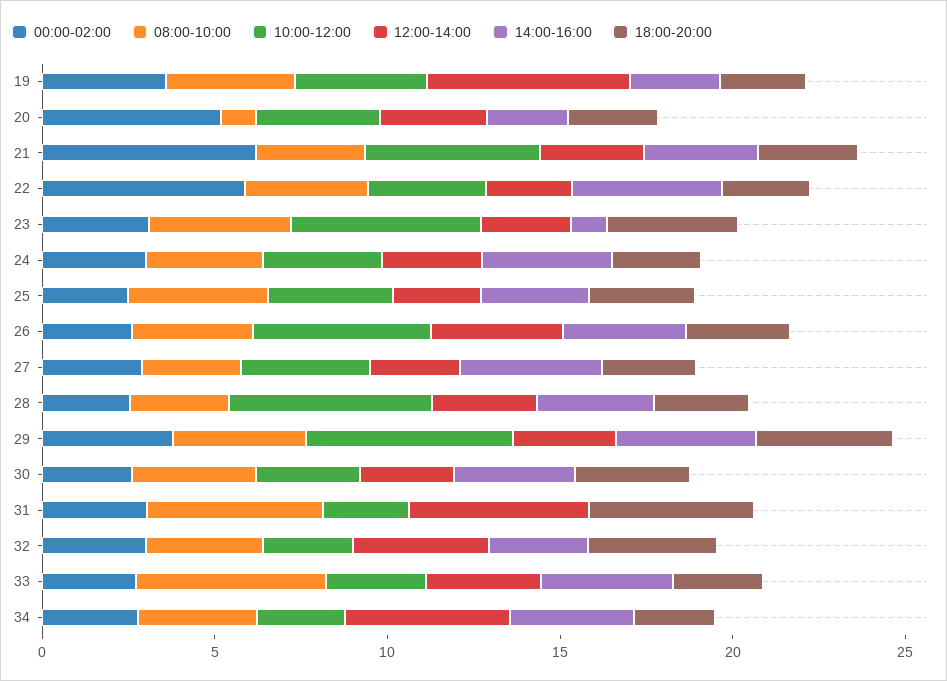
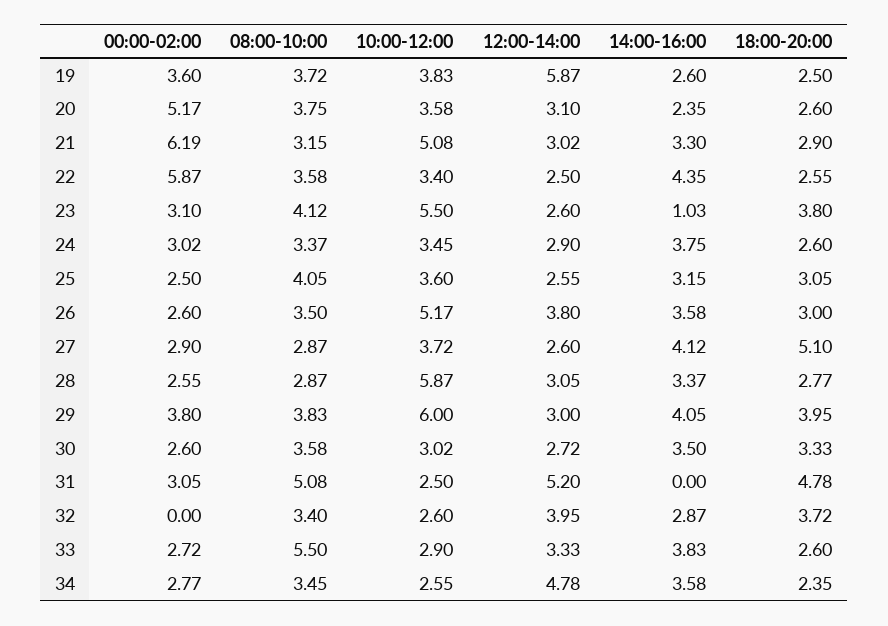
08:00-10:00, 20: 1 -> 3.75
18:00-20:00, 27: 3 -> 5.1
00:00-02:00, 32: 3 -> 0

